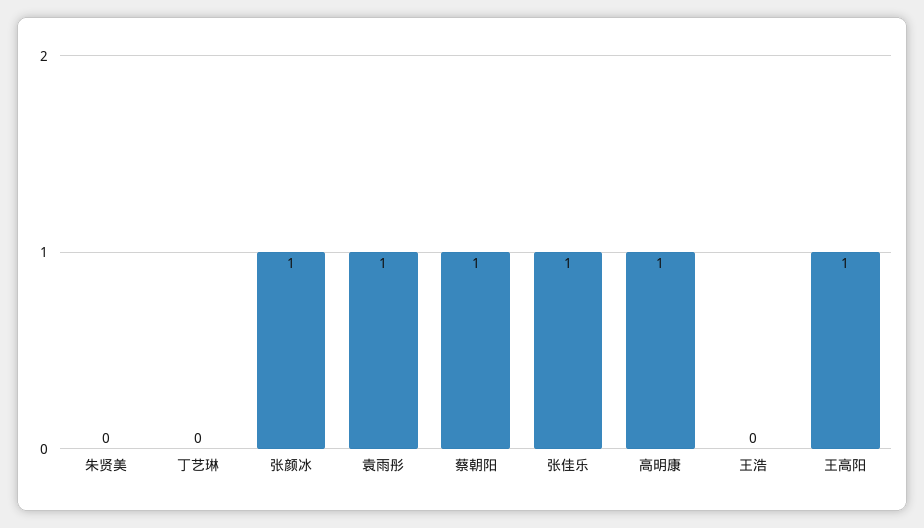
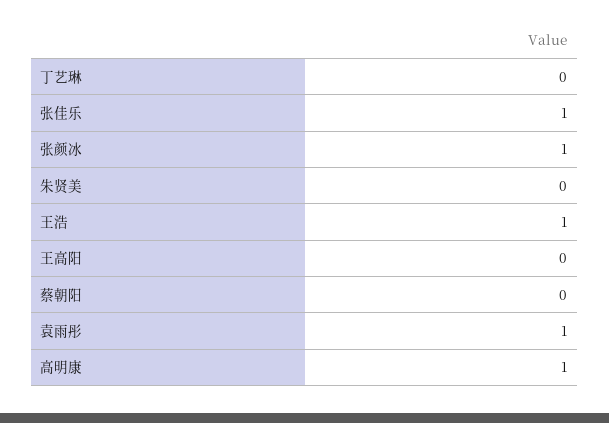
蔡朝阳: 1 -> 0
王浩: 0 -> 1
王高阳: 1 -> 0

